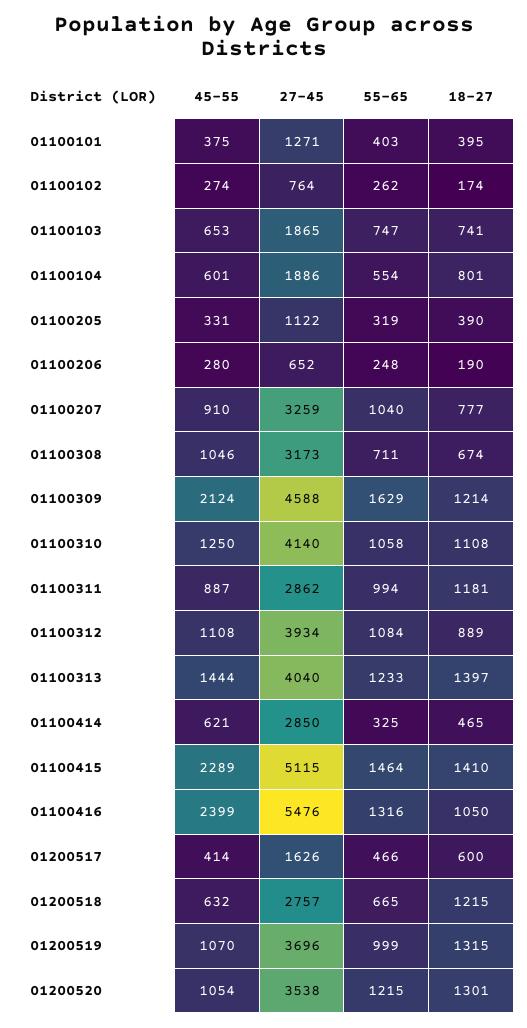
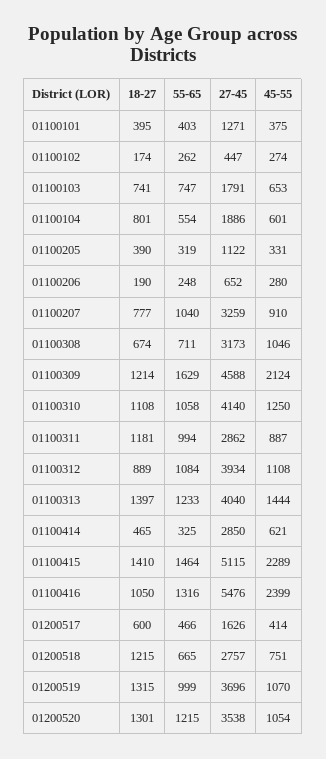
27-45, 01100102: 764 -> 447
27-45, 01100103: 1865 -> 1791
45-55, 01200518: 632 -> 751

